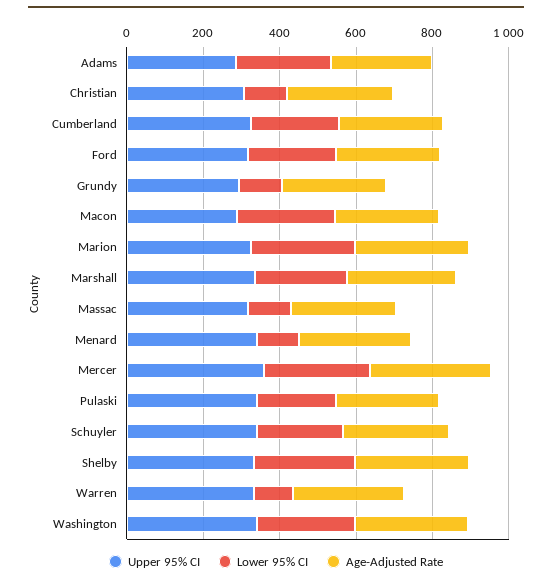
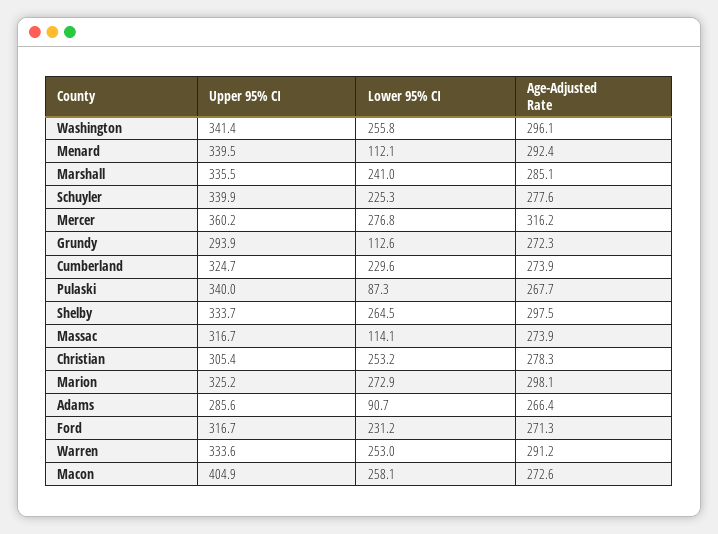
Lower 95% CI, Adams: 250 -> 90.7
Lower 95% CI, Christian: 100 -> 253.2
Upper 95% CI, Macon: 300 -> 404.9
Lower 95% CI, Pulaski: 200 -> 87.3
Lower 95% CI, Warren: 100 -> 253

